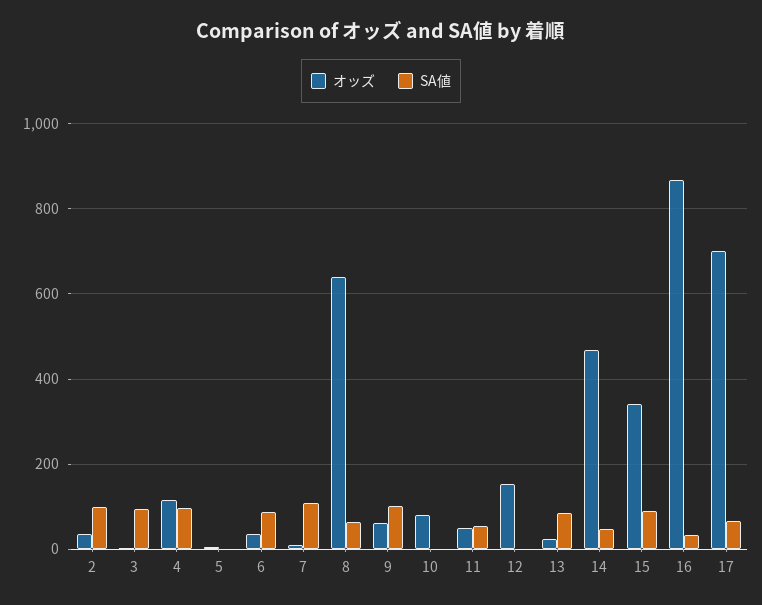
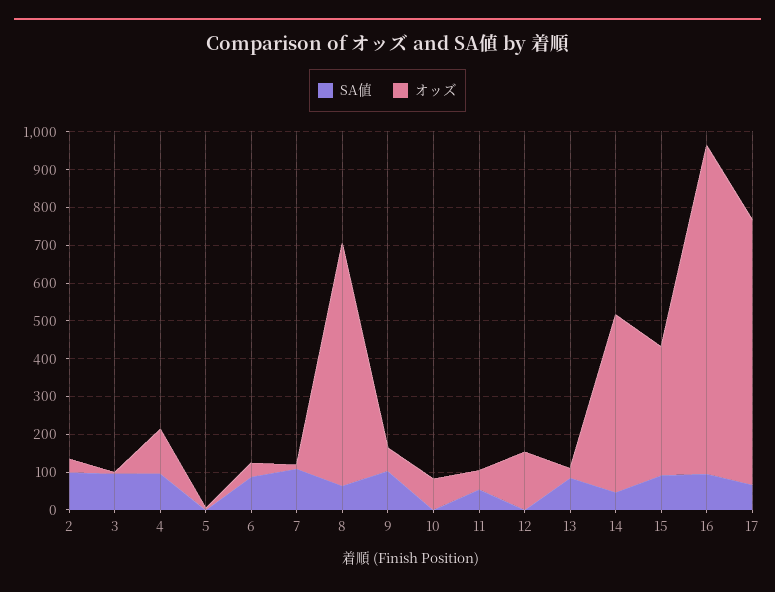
SA値, 16: 40 -> 100

